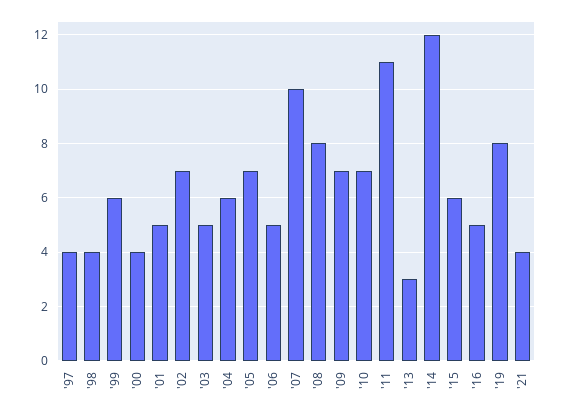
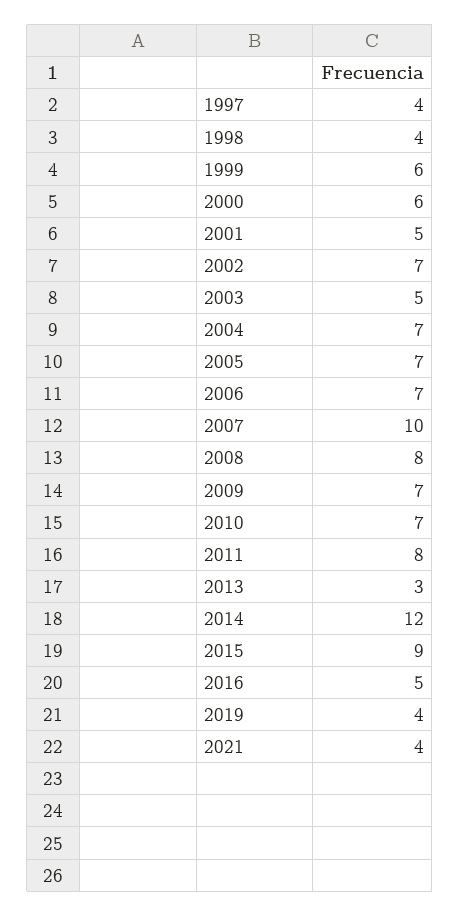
'00: 4 -> 6
'04: 6 -> 7
'06: 5 -> 7
'11: 11 -> 8
'15: 6 -> 9
'19: 8 -> 4

